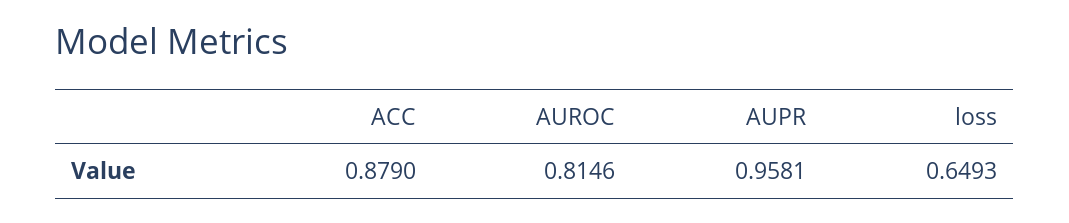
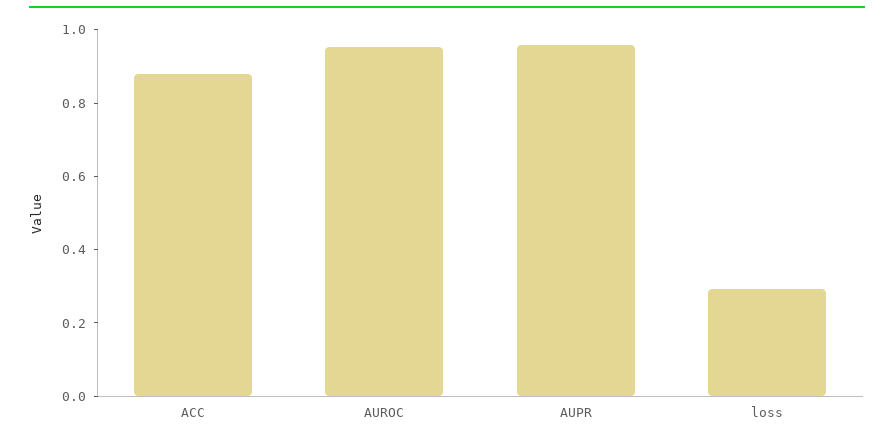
AUROC: 0.8146 -> 0.95
loss: 0.6493 -> 0.3

